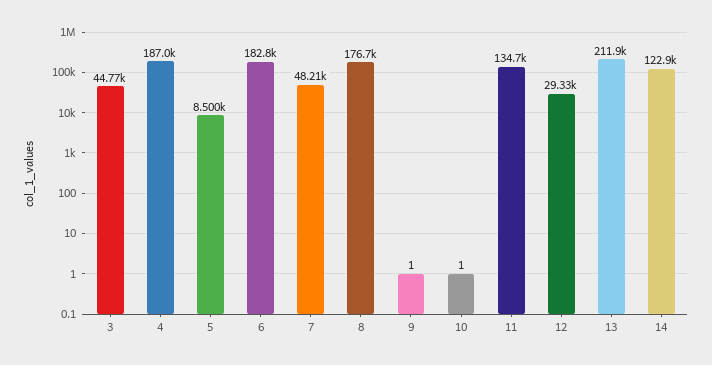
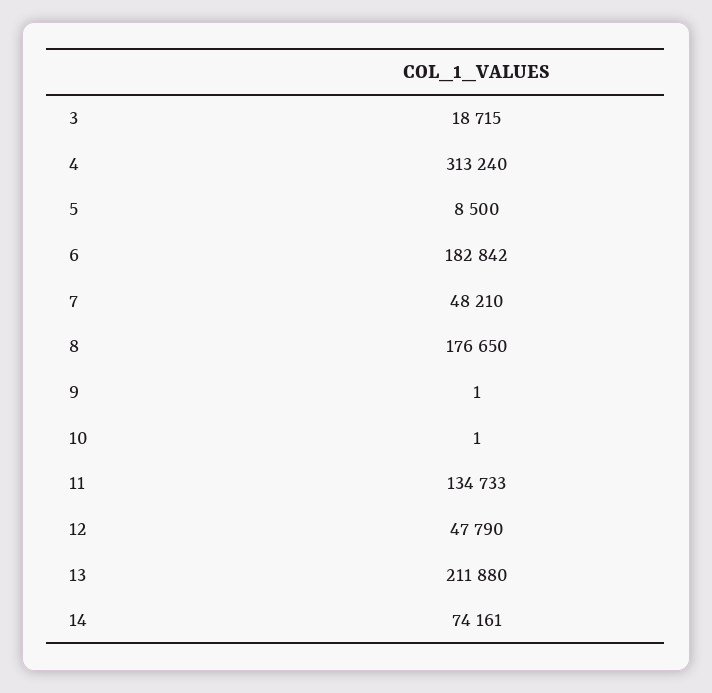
3: 44770 -> 18715
4: 187000 -> 313240
12: 29330 -> 47790
14: 122900 -> 74161

